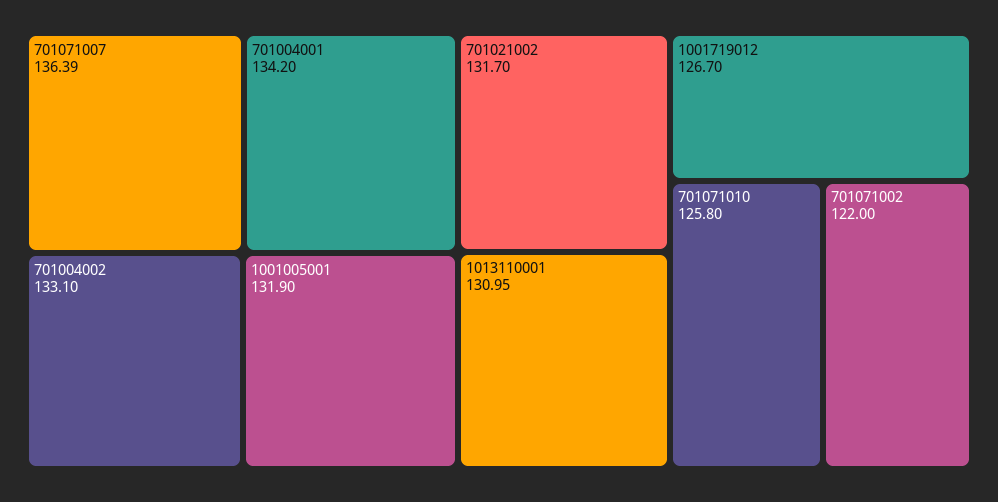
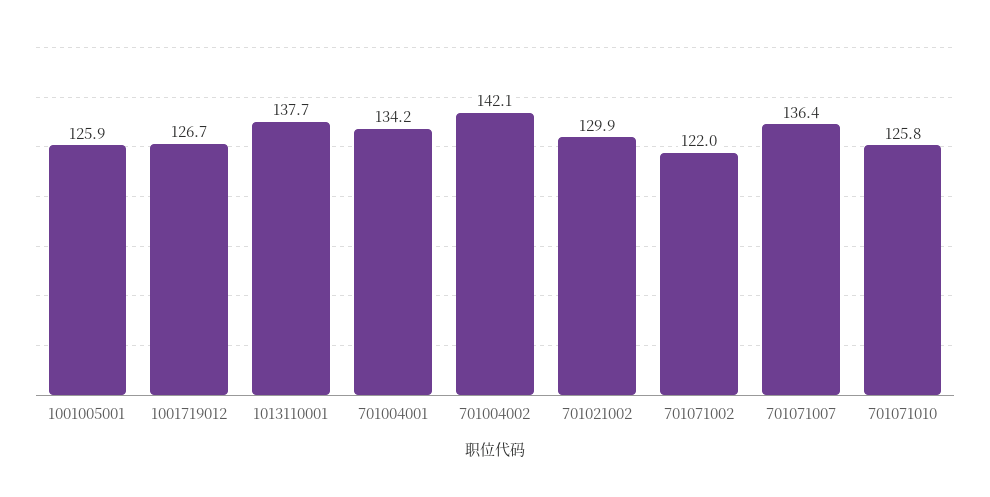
701004002: 133.1 -> 142.1
1001005001: 131.9 -> 125.9
701021002: 131.7 -> 129.9
1013110001: 130.95 -> 137.7

